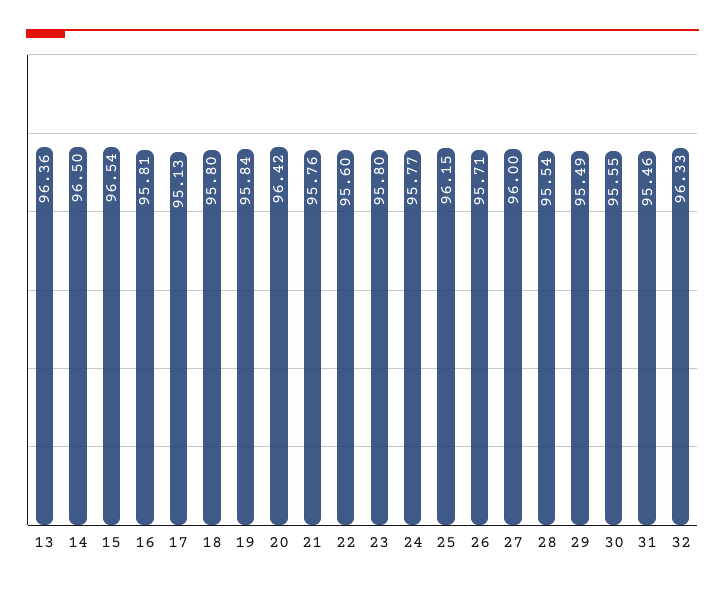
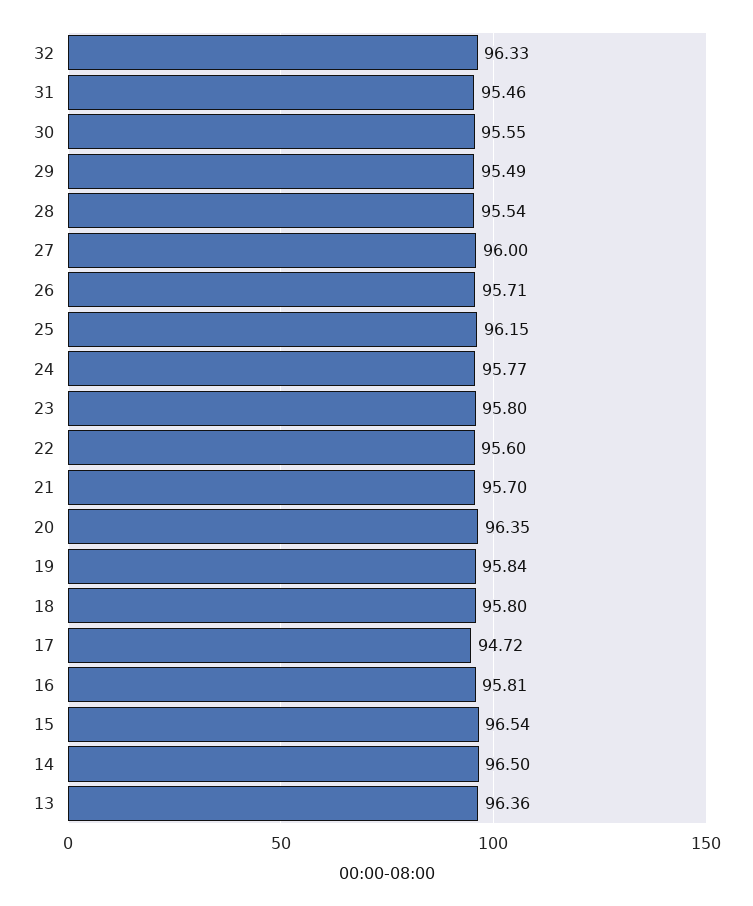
17: 95.13 -> 94.72
20: 96.42 -> 96.35
21: 95.76 -> 95.7

